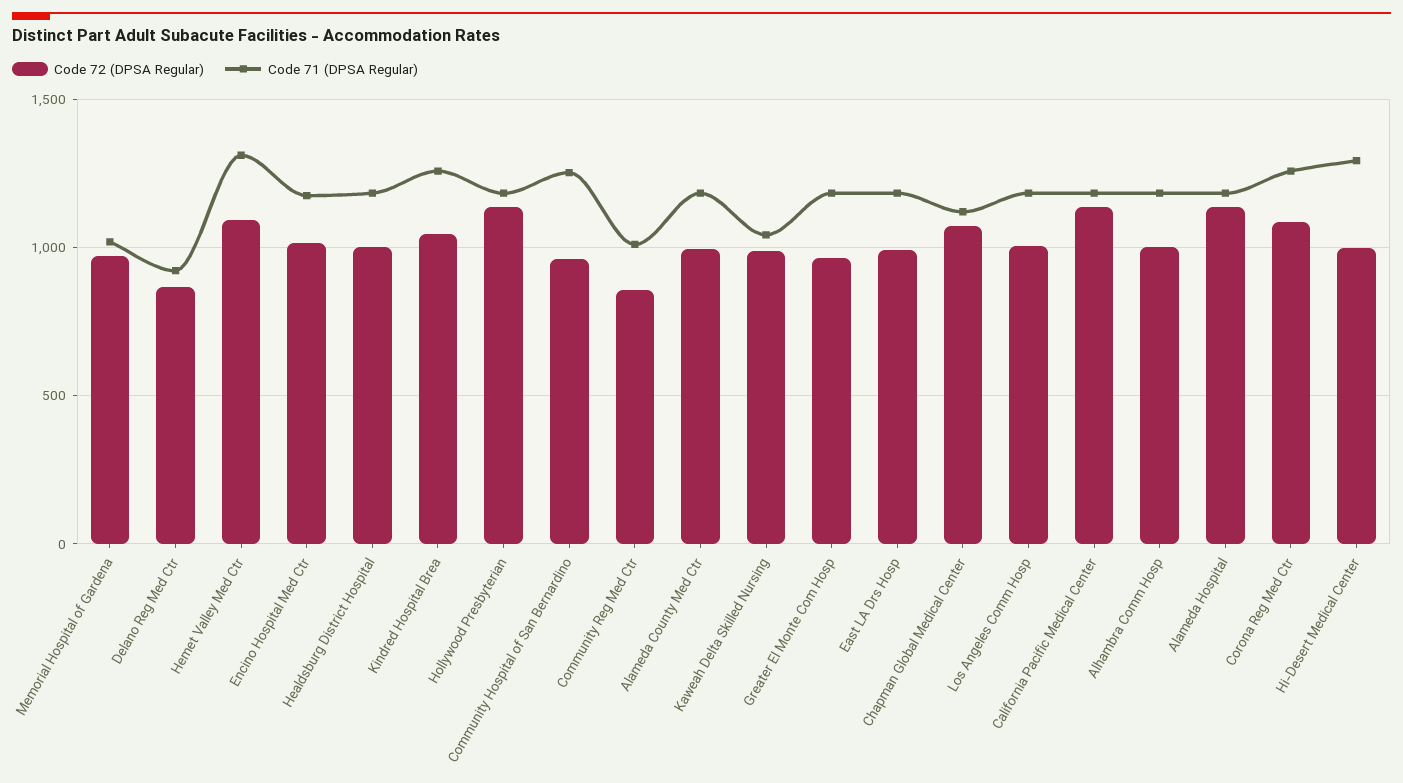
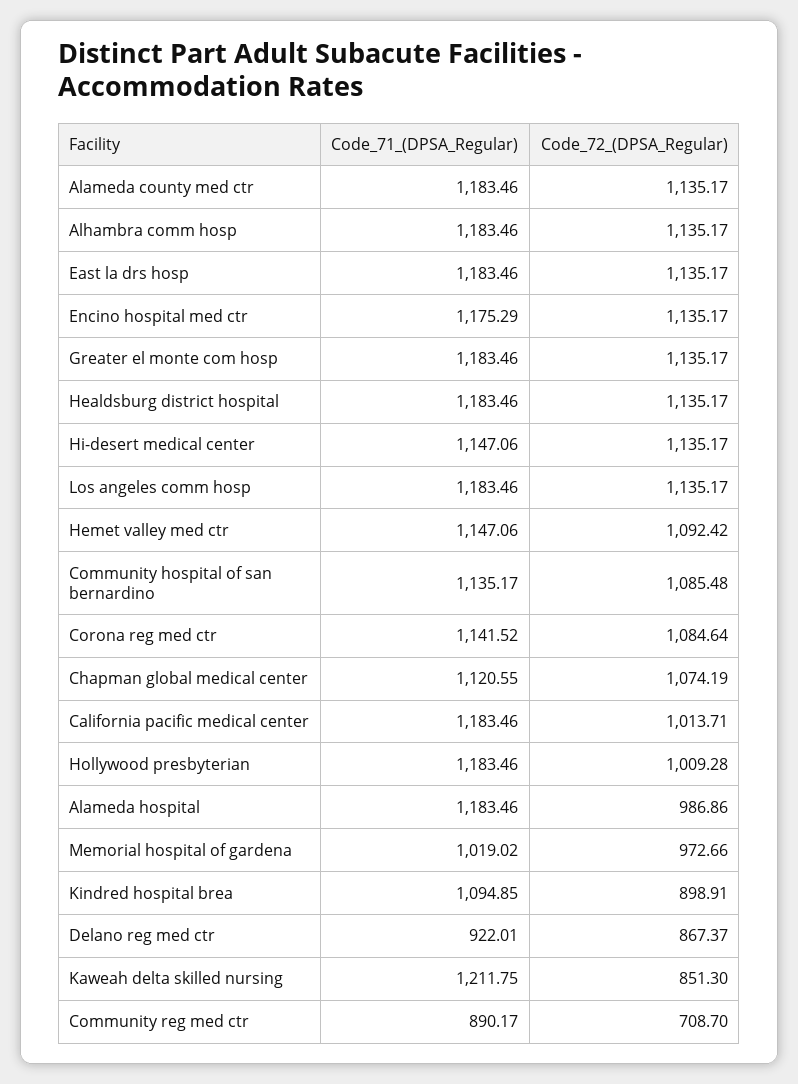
Code 71 (DPSA Regular), Hemet Valley Med Ctr: 1300 -> 1147.06
Code 72 (DPSA Regular), Encino Hospital Med Ctr: 1000 -> 1135.17
Code 72 (DPSA Regular), Healdsburg District Hospital: 1000 -> 1135.17
Code 72 (DPSA Regular), Kindred Hospital Brea: 1050 -> 898.91
Code 71 (DPSA Regular), Kindred Hospital Brea: 1250 -> 1094.85
Code 72 (DPSA Regular), Hollywood Presbyterian: 1150 -> 1009.28
Code 72 (DPSA Regular), Community Hospital of San Bernardino: 950 -> 1085.48
Code 71 (DPSA Regular), Community Hospital of San Bernardino: 1250 -> 1135.17
Code 72 (DPSA Regular), Community Reg Med Ctr: 850 -> 708.7
Code 71 (DPSA Regular), Community Reg Med Ctr: 1000 -> 890.17
Code 72 (DPSA Regular), Alameda County Med Ctr: 1000 -> 1135.17
Code 72 (DPSA Regular), Kaweah Delta Skilled Nursing: 1000 -> 851.3
Code 71 (DPSA Regular), Kaweah Delta Skilled Nursing: 1050 -> 1211.75
Code 72 (DPSA Regular), Greater El Monte Com Hosp: 950 -> 1135.17
Code 72 (DPSA Regular), East LA Drs Hosp: 1000 -> 1135.17
Code 72 (DPSA Regular), Los Angeles Comm Hosp: 1000 -> 1135.17
Code 72 (DPSA Regular), California Pacific Medical Center: 1150 -> 1013.71
Code 72 (DPSA Regular), Alhambra Comm Hosp: 1000 -> 1135.17
Code 72 (DPSA Regular), Alameda Hospital: 1150 -> 986.86
Code 71 (DPSA Regular), Corona Reg Med Ctr: 1250 -> 1141.52
Code 72 (DPSA Regular), Hi-Desert Medical Center: 1000 -> 1135.17
Code 71 (DPSA Regular), Hi-Desert Medical Center: 1300 -> 1147.06

